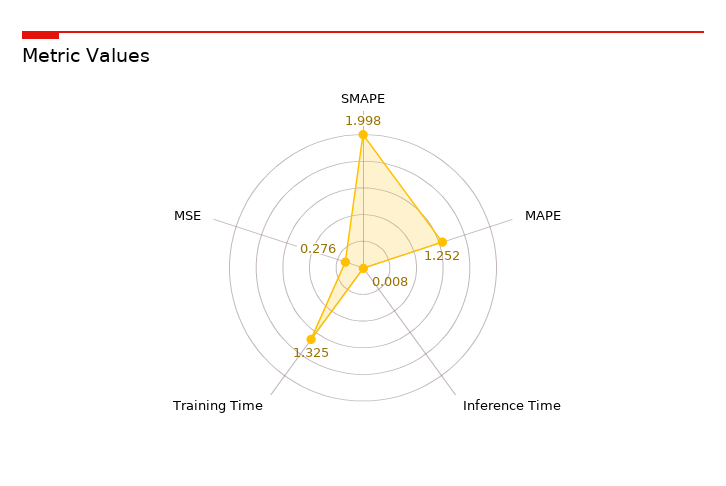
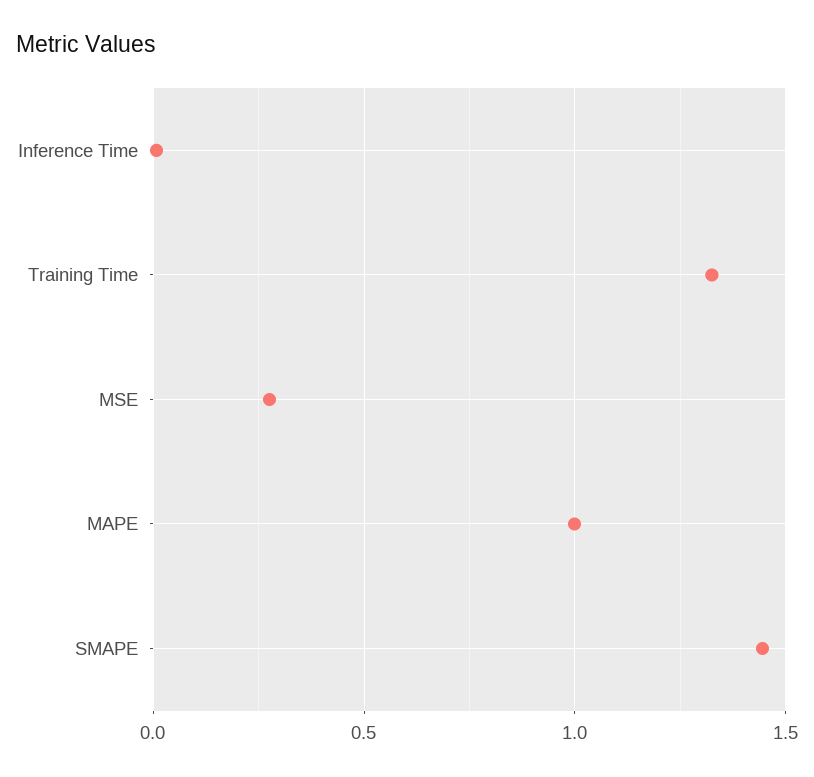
SMAPE: 1.998 -> 1.45
MAPE: 1.252 -> 1

